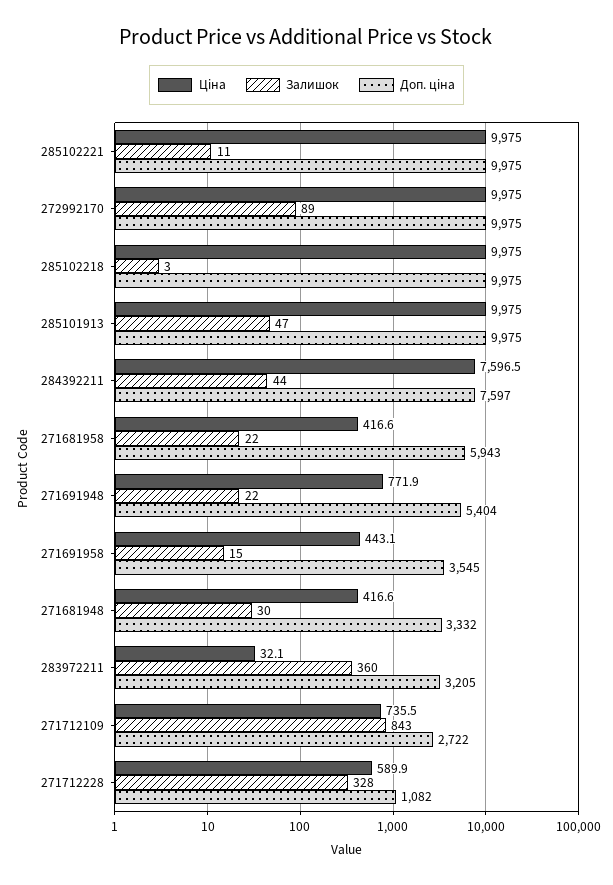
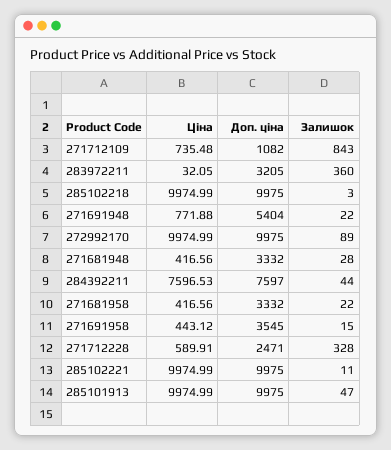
Доп. ціна, 271681958: 5943 -> 3332
Залишок, 271681948: 30 -> 28
Доп. ціна, 271712109: 2722 -> 1082
Доп. ціна, 271712228: 1082 -> 2471

